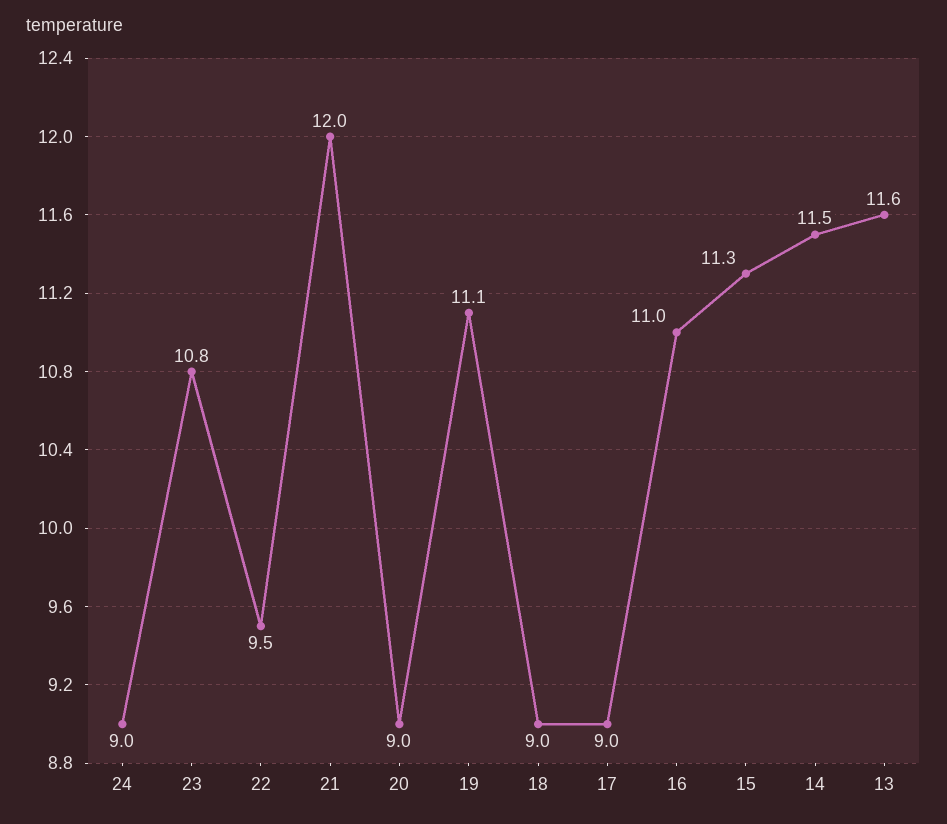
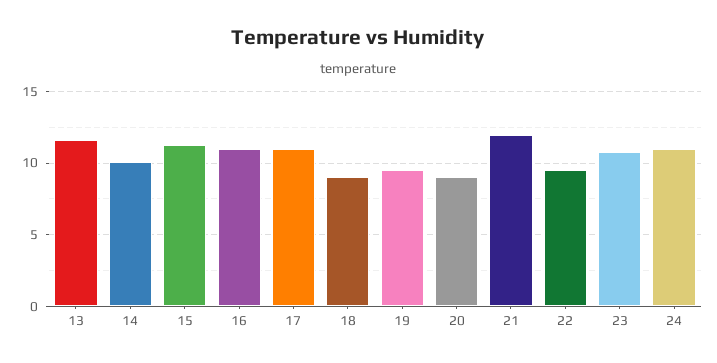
24: 9 -> 11
19: 11.1 -> 9.5
17: 9 -> 11
14: 11.5 -> 10

